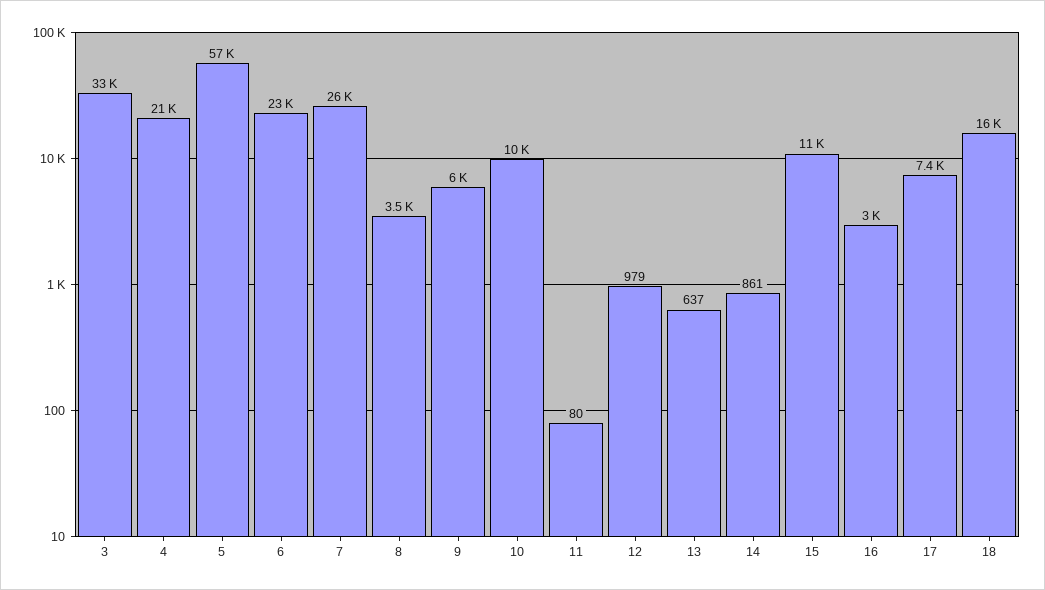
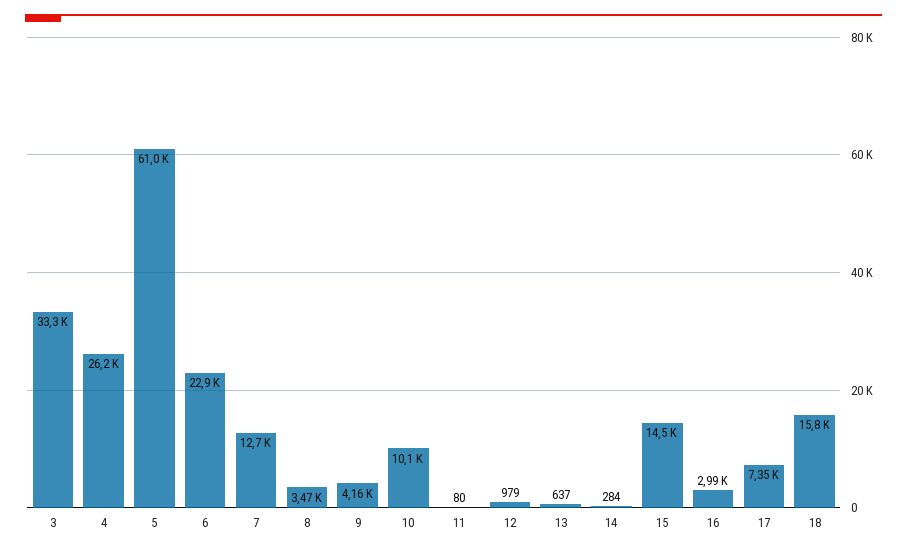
4: 21000 -> 26200
5: 57000 -> 61000
7: 26000 -> 12700
9: 6000 -> 4160
14: 861 -> 284
15: 11000 -> 14500

